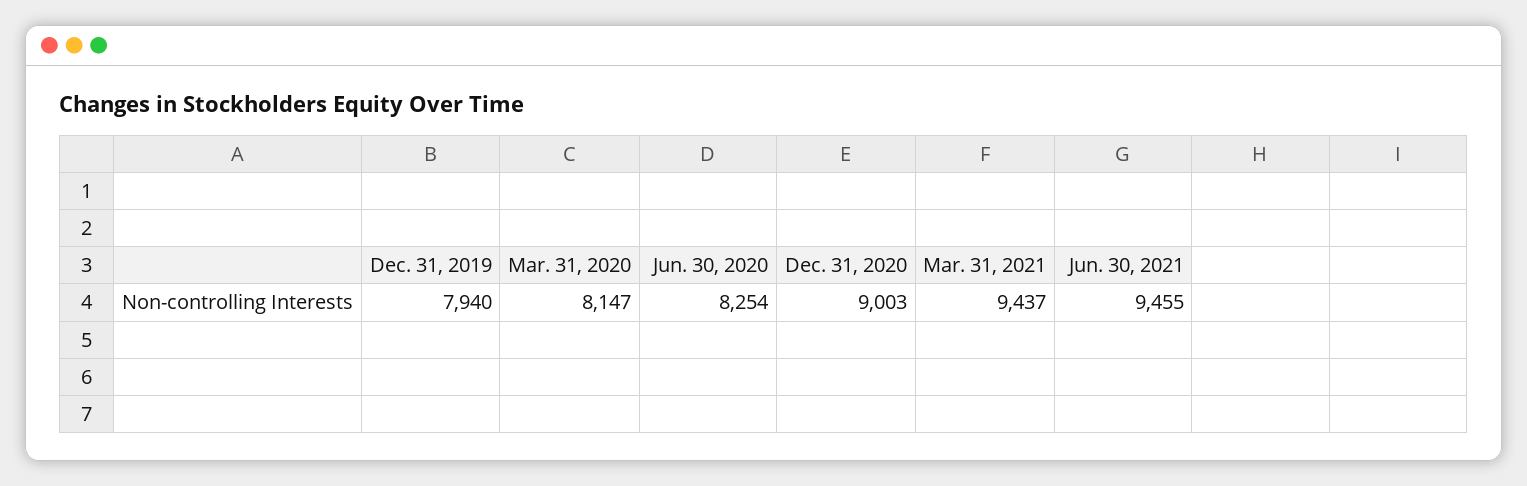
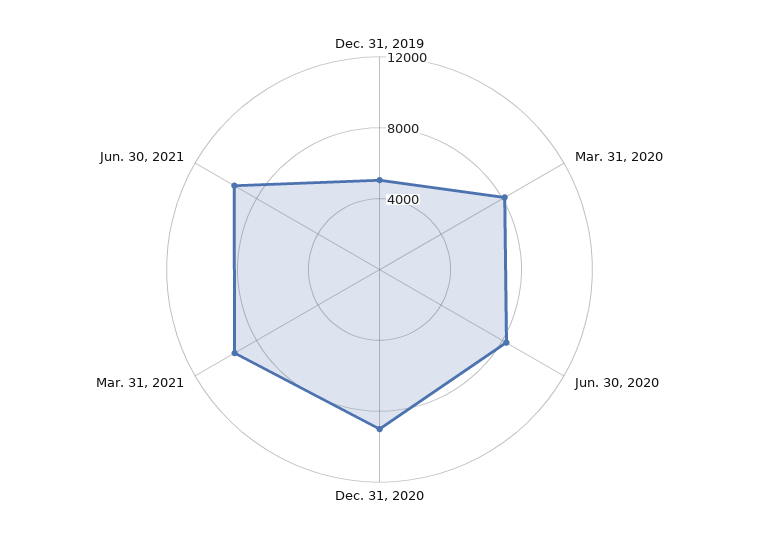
Dec. 31, 2019: 7940 -> 5000

